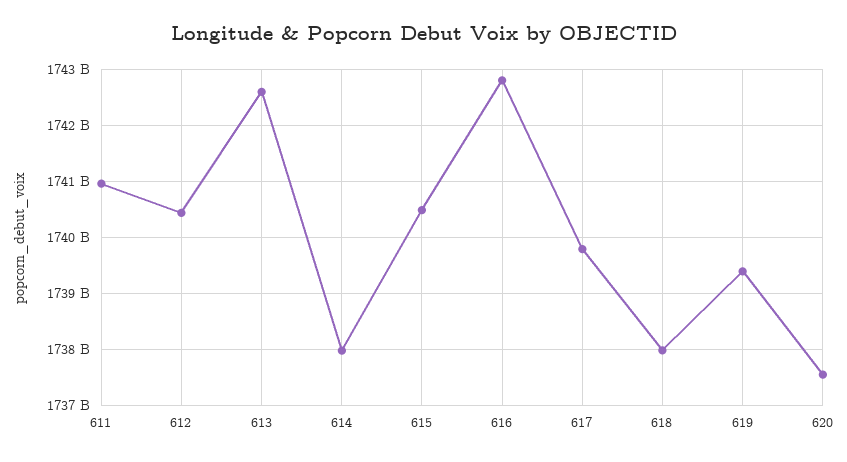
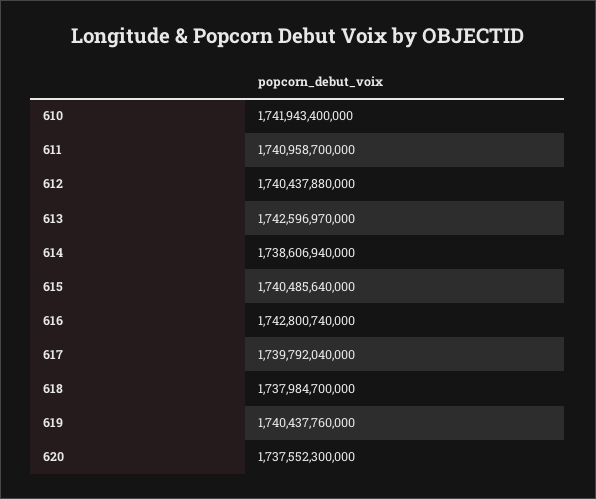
614: 1738000000000 -> 1738606940000
619: 1739400000000 -> 1740437760000
610: none -> 1741943400000

